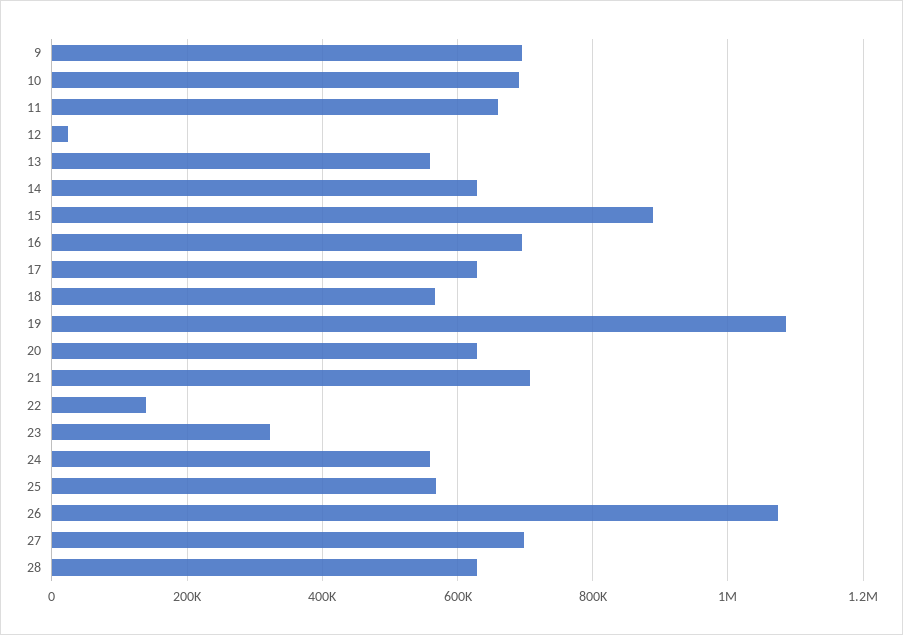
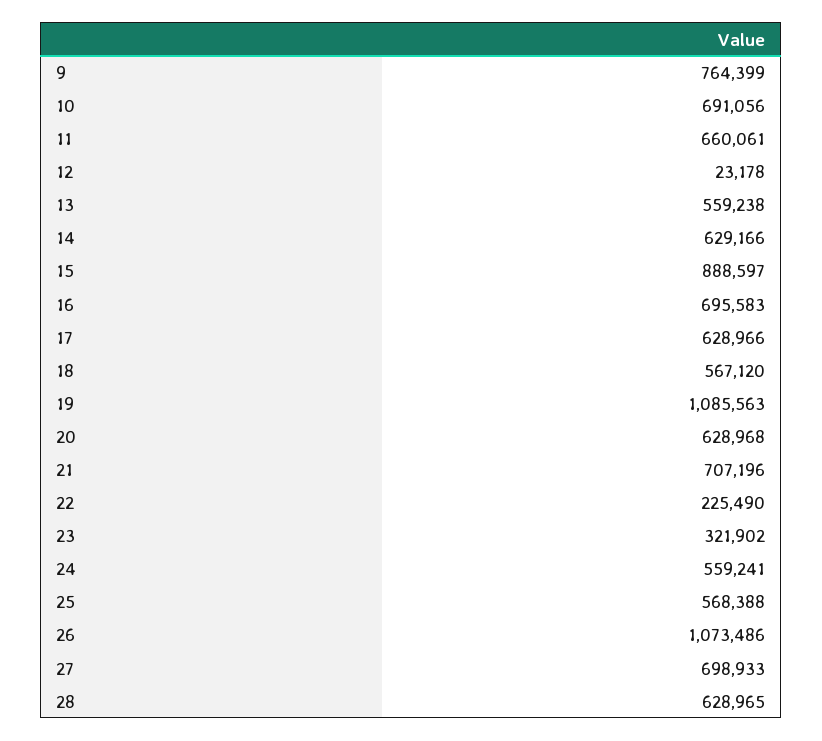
9: 700000 -> 764399
22: 140000 -> 225490

